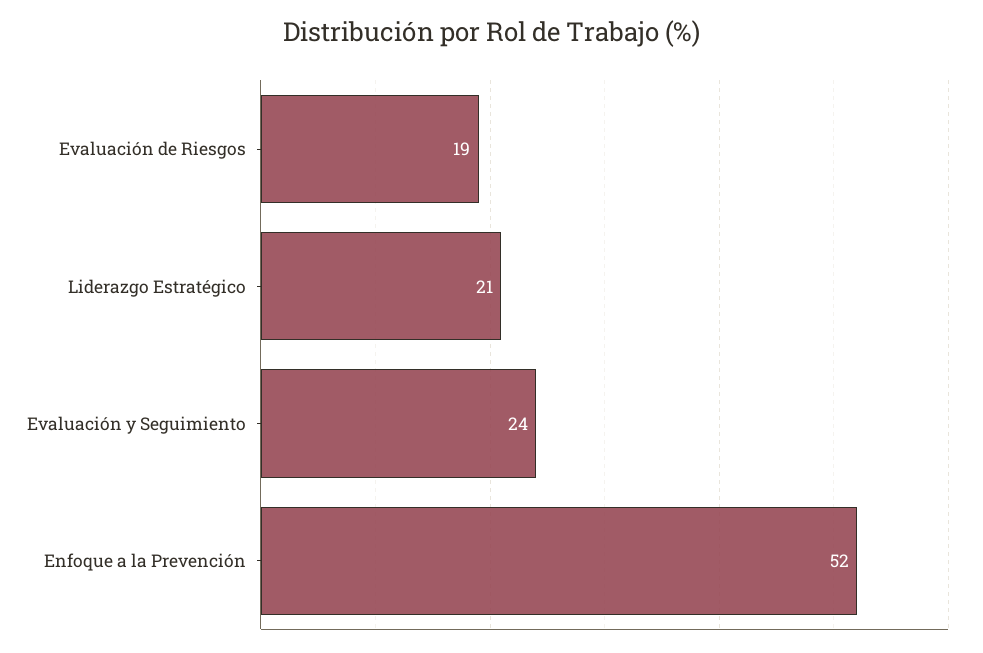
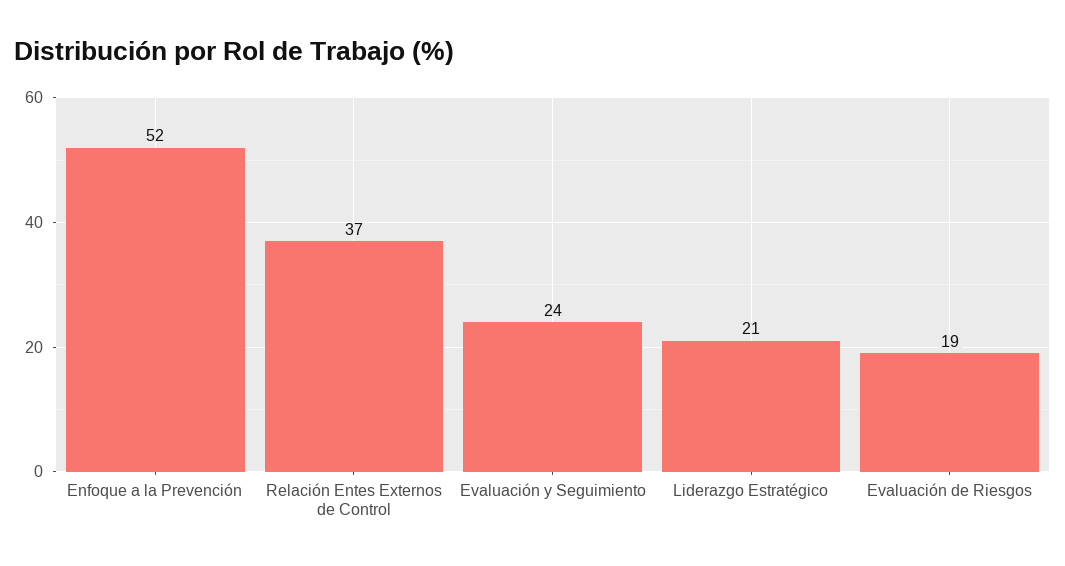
Relación Entes Externos de Control: none -> 37

